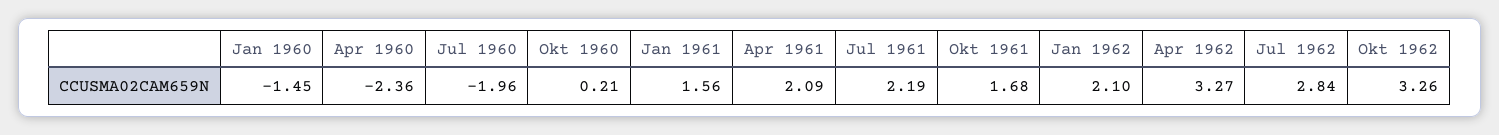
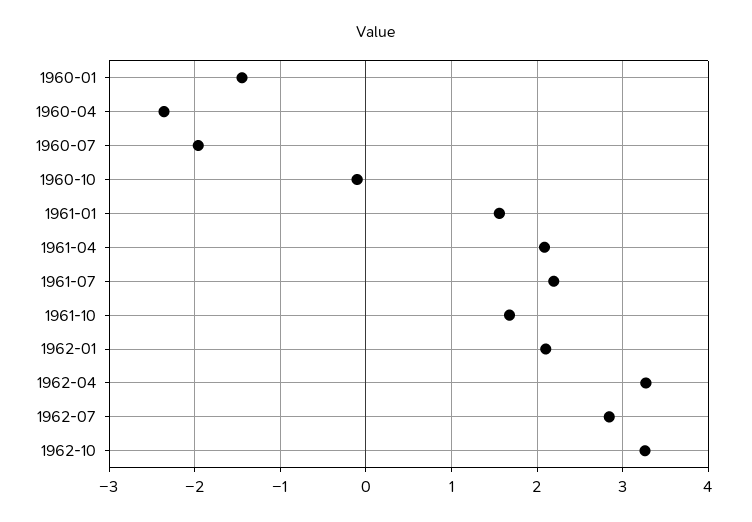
Okt 1960: 0.21 -> -0.1

